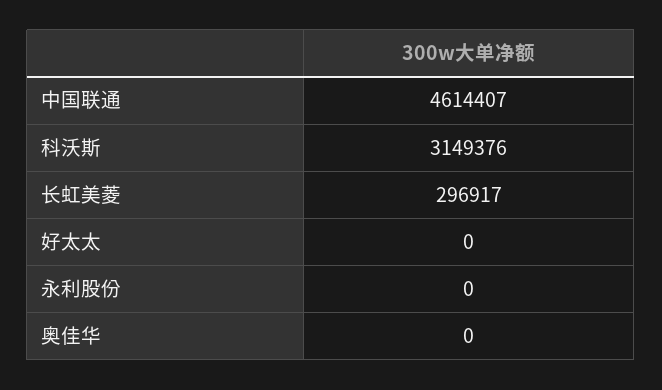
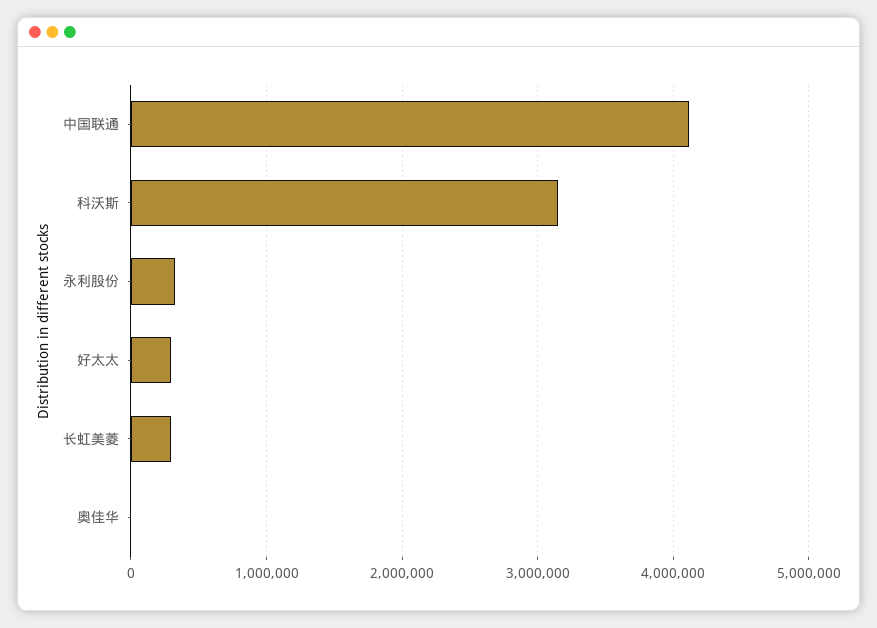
中国联通: 4614407 -> 4100000
好太太: 0 -> 300000
永利股份: 0 -> 300000

